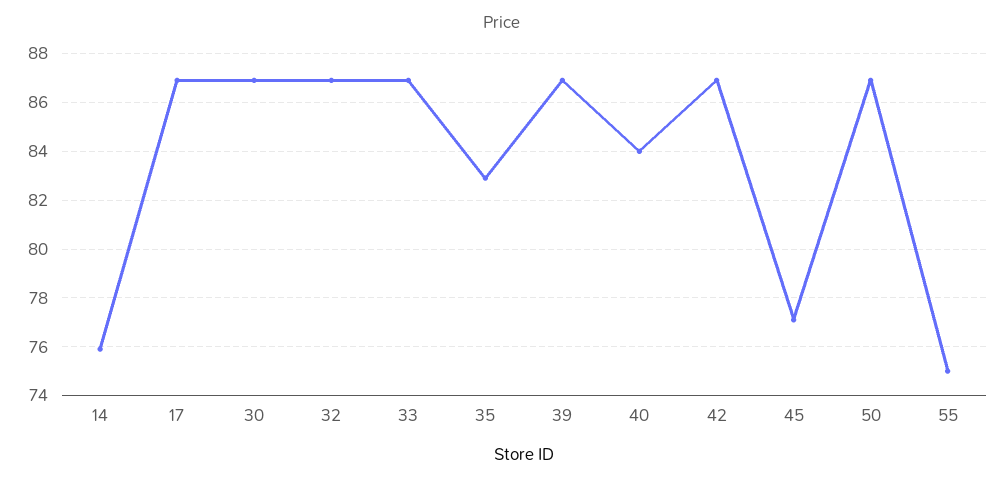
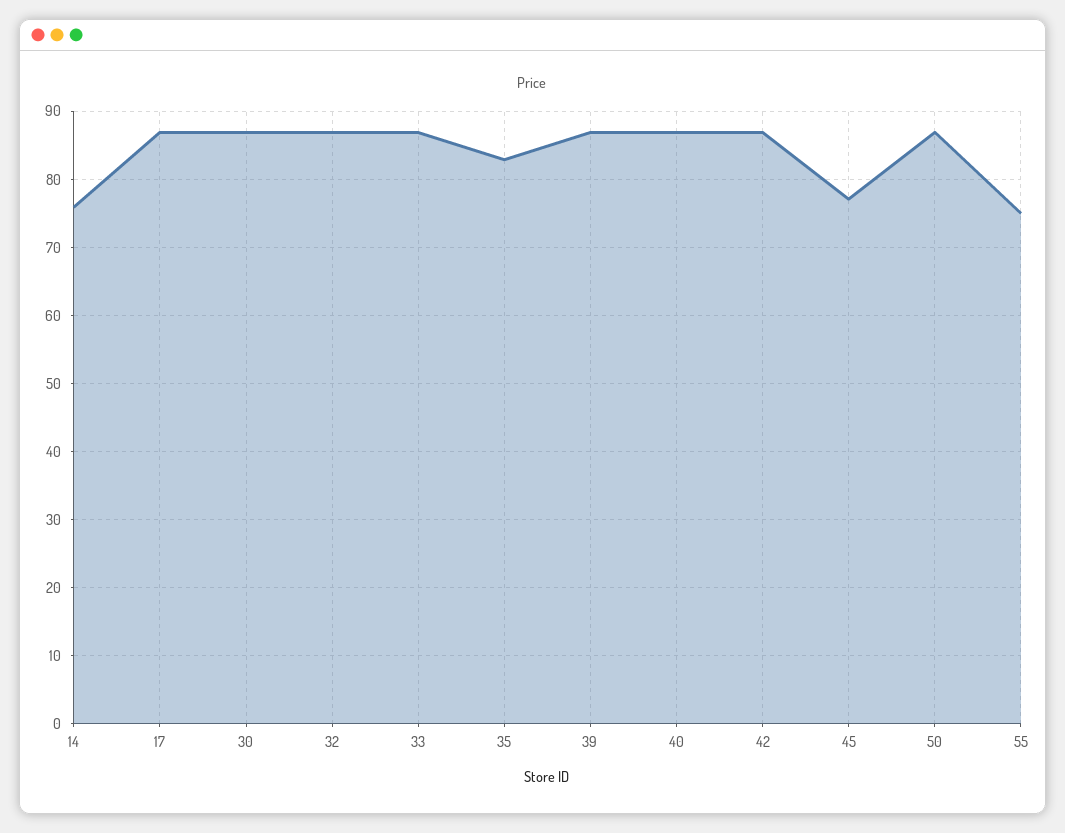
40: 84 -> 87

